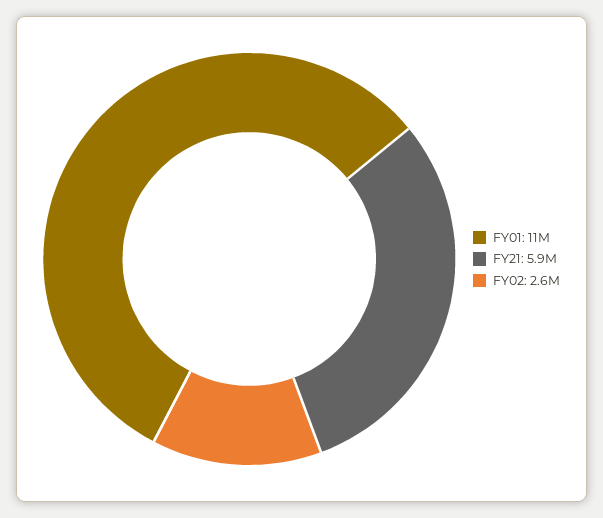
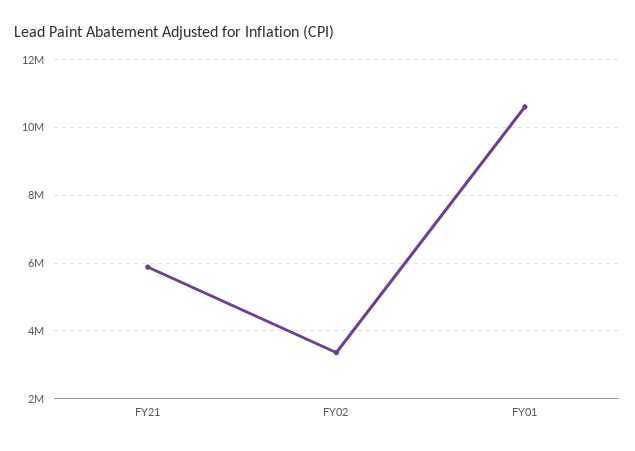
FY02: 2600000 -> 3400000

